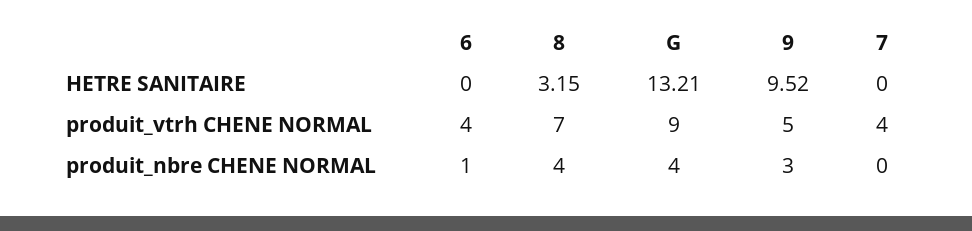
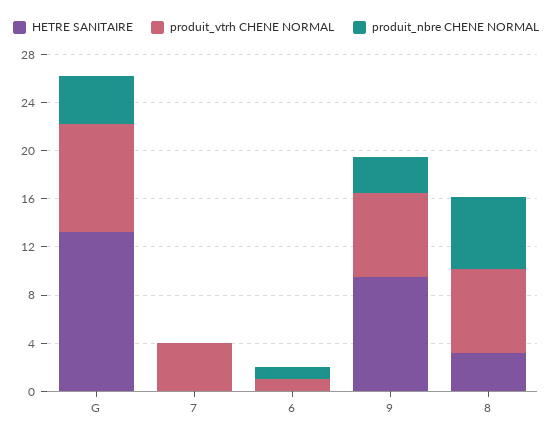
produit_vtrh CHENE NORMAL, 6: 4 -> 1
produit_vtrh CHENE NORMAL, 9: 5 -> 7
produit_nbre CHENE NORMAL, 8: 4 -> 6

